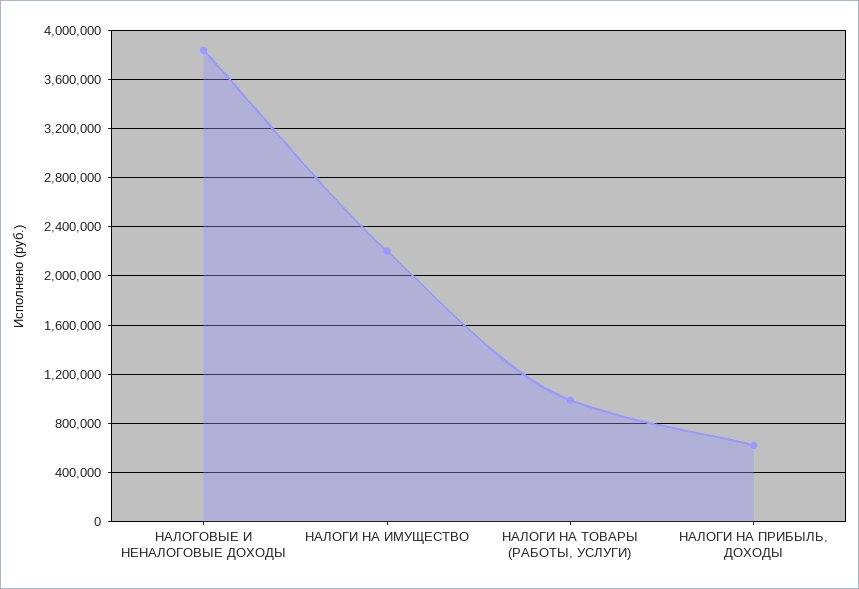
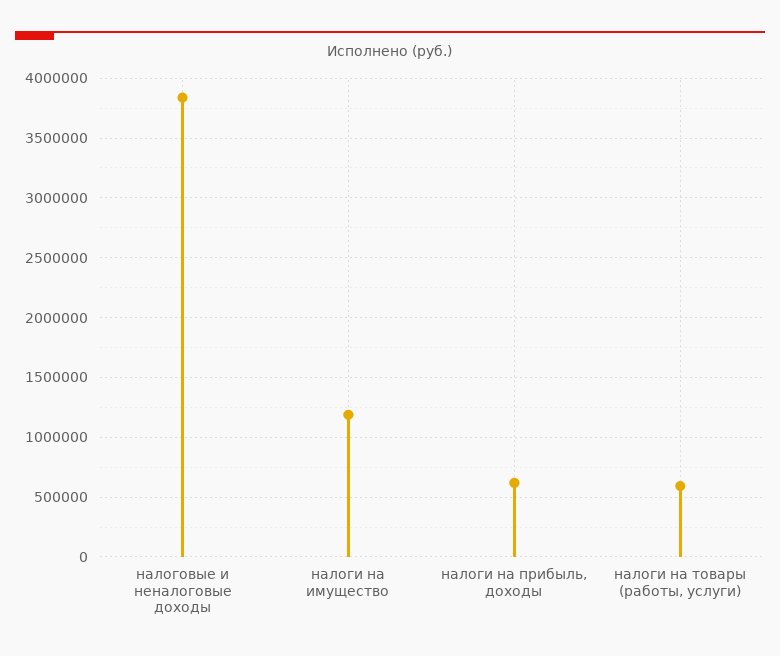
НАЛОГИ НА ИМУЩЕСТВО: 2200000 -> 1200000
НАЛОГИ НА ТОВАРЫ (РАБОТЫ, УСЛУГИ): 1000000 -> 600000

